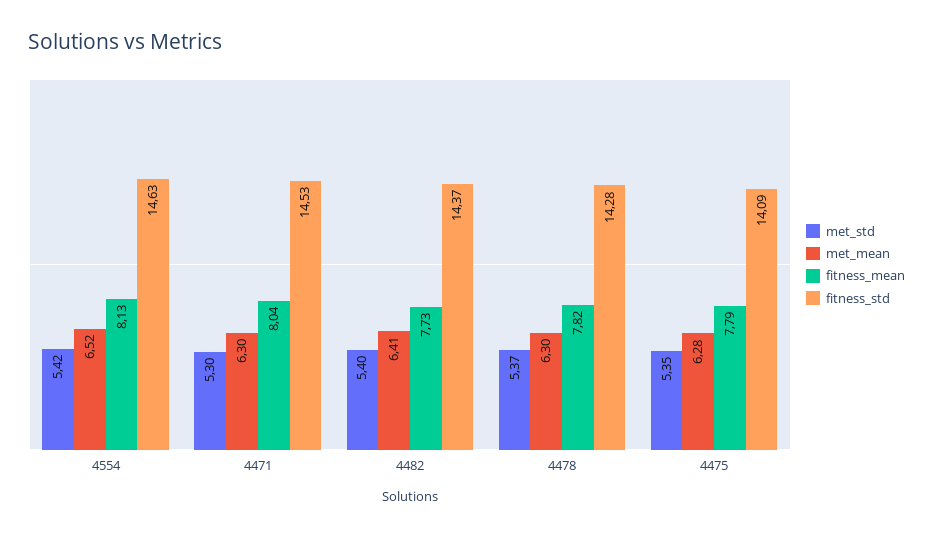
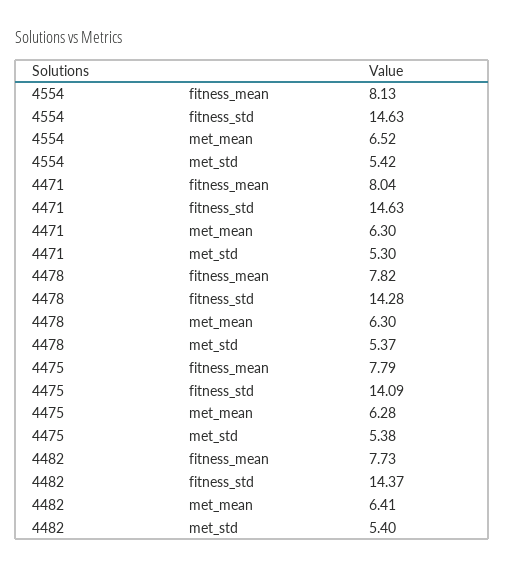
fitness_std, 4471: 14.53 -> 14.63
met_std, 4475: 5.35 -> 5.38

